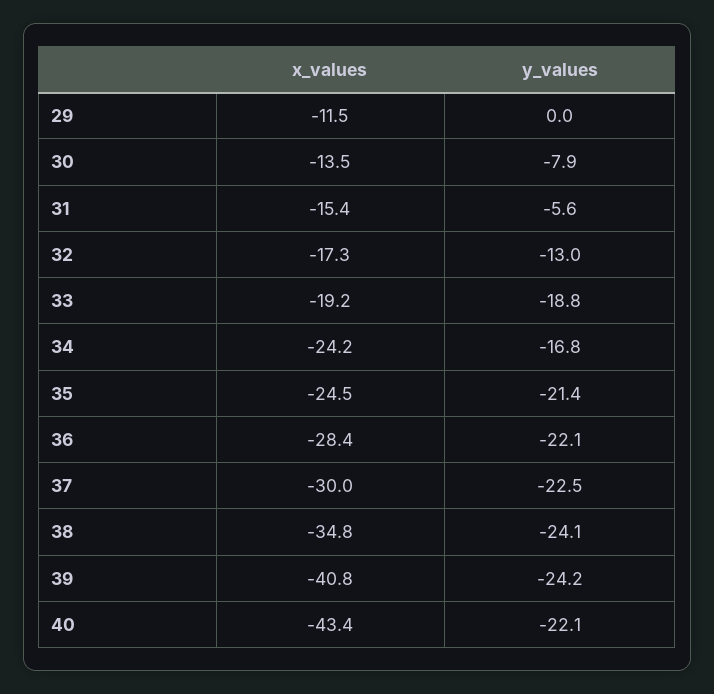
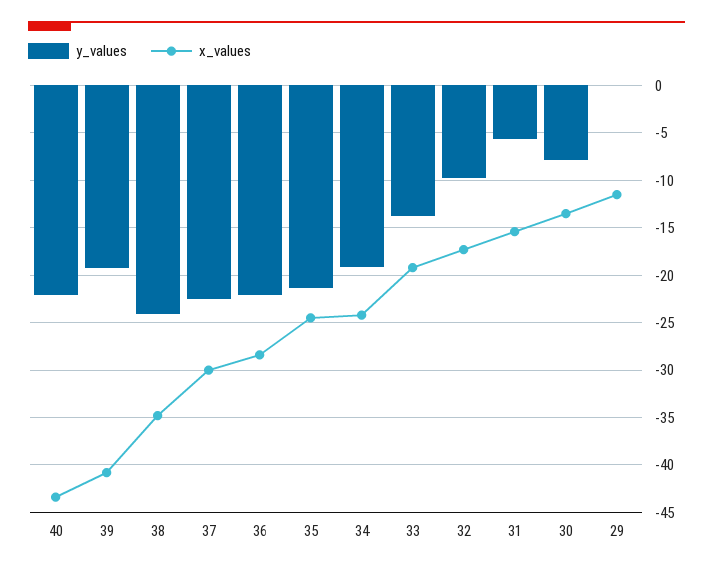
y_values, 32: -13 -> -10
y_values, 33: -18.8 -> -14
y_values, 34: -16.8 -> -19
y_values, 39: -24.2 -> -19

